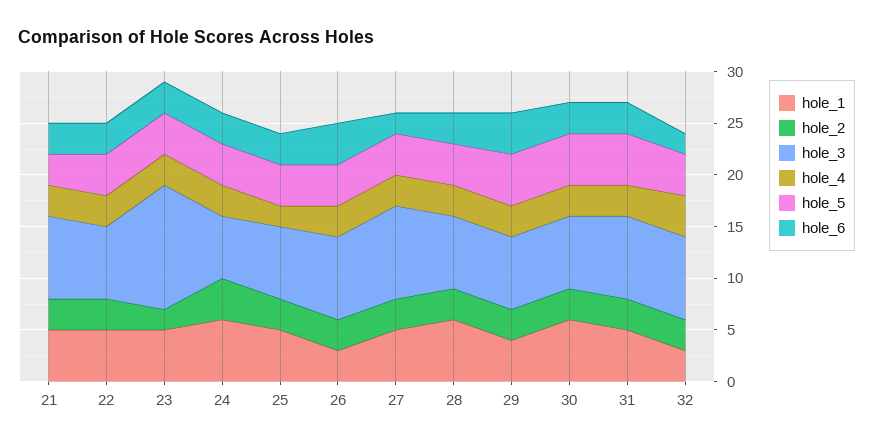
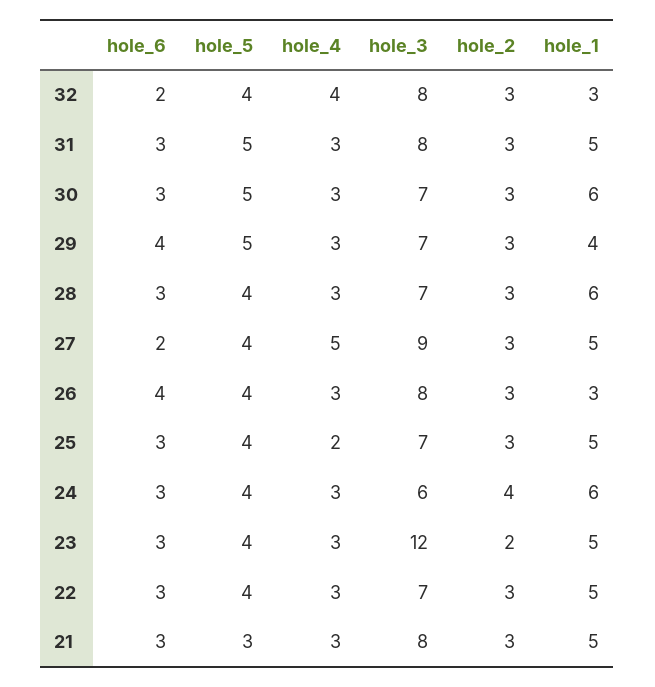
hole_4, 27: 3 -> 5

